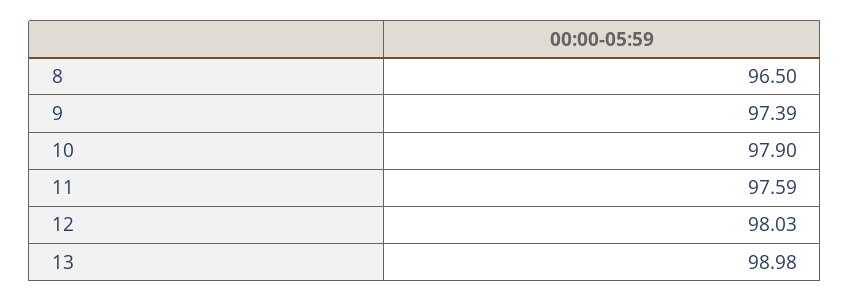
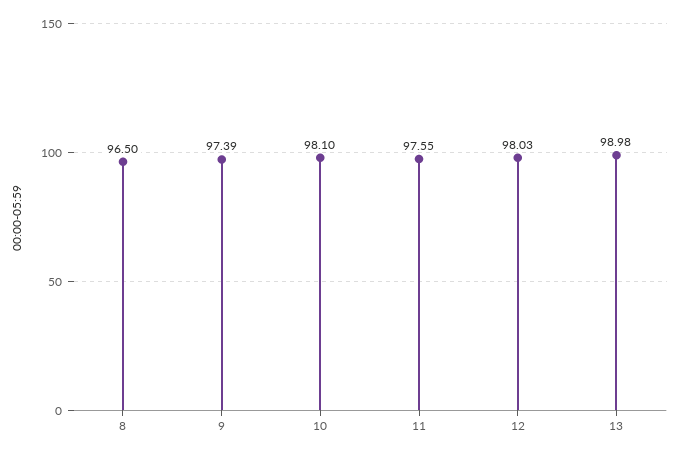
10: 97.9 -> 98.1
11: 97.59 -> 97.55

